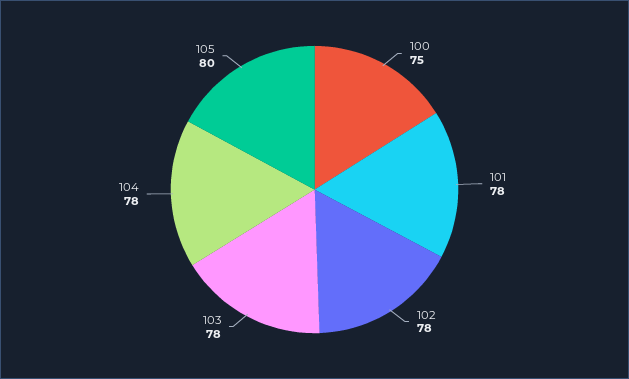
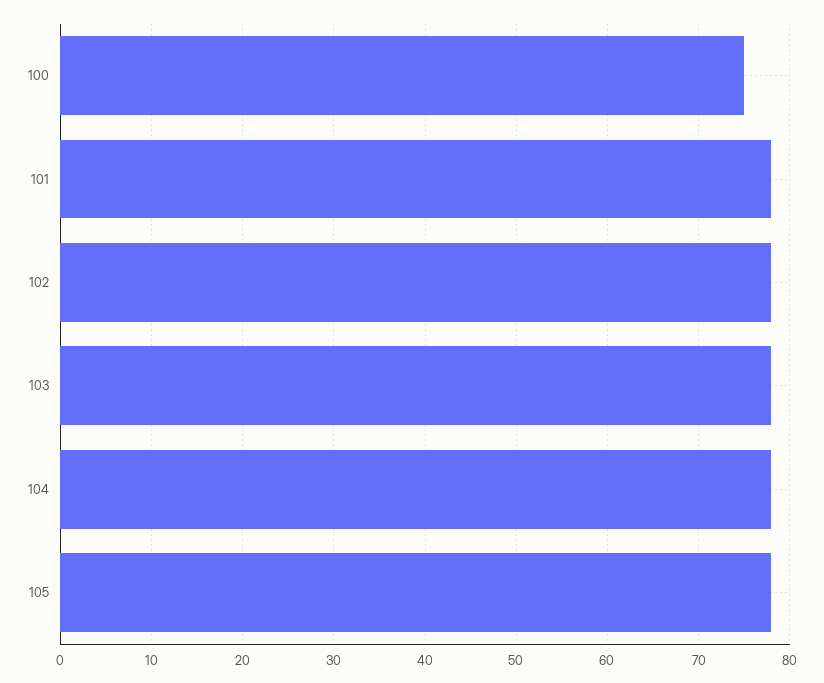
105: 80 -> 78

